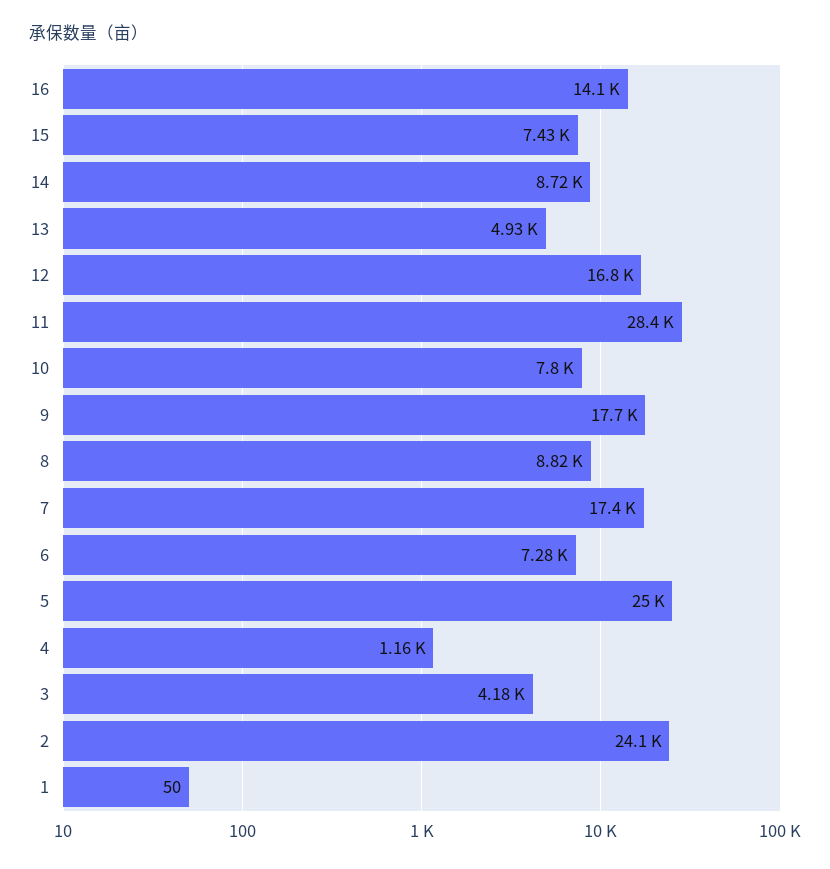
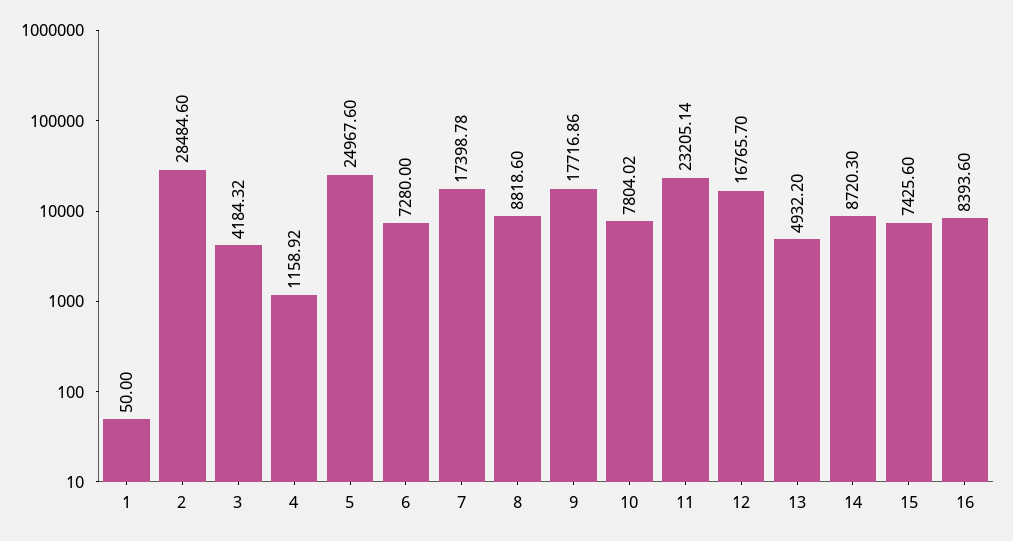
16: 14100 -> 8393.6
11: 28400 -> 23205.14
2: 24100 -> 28484.6

